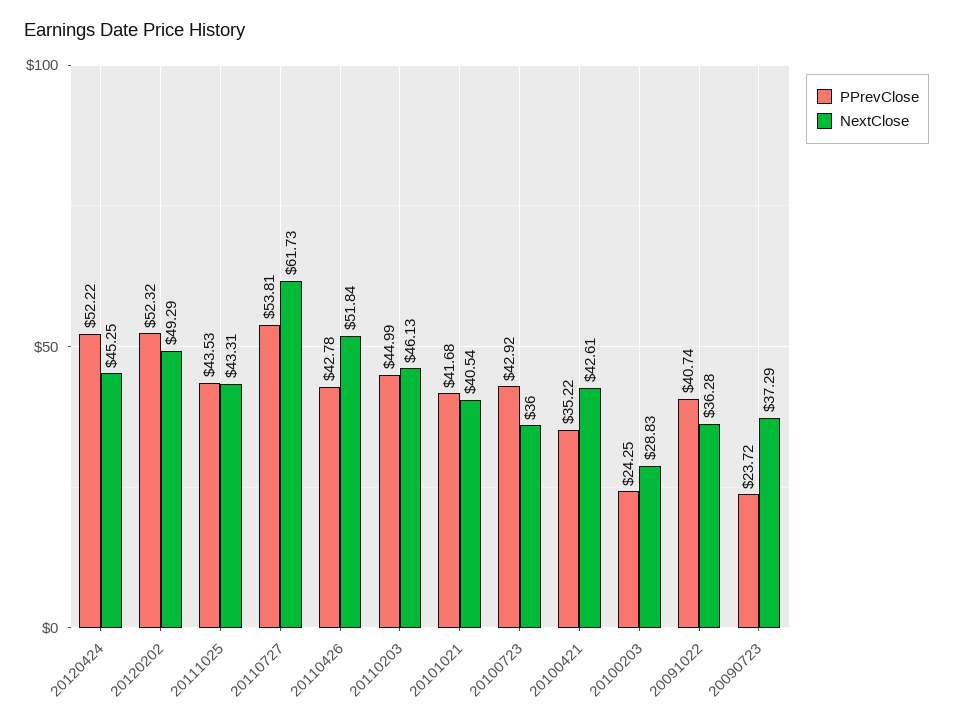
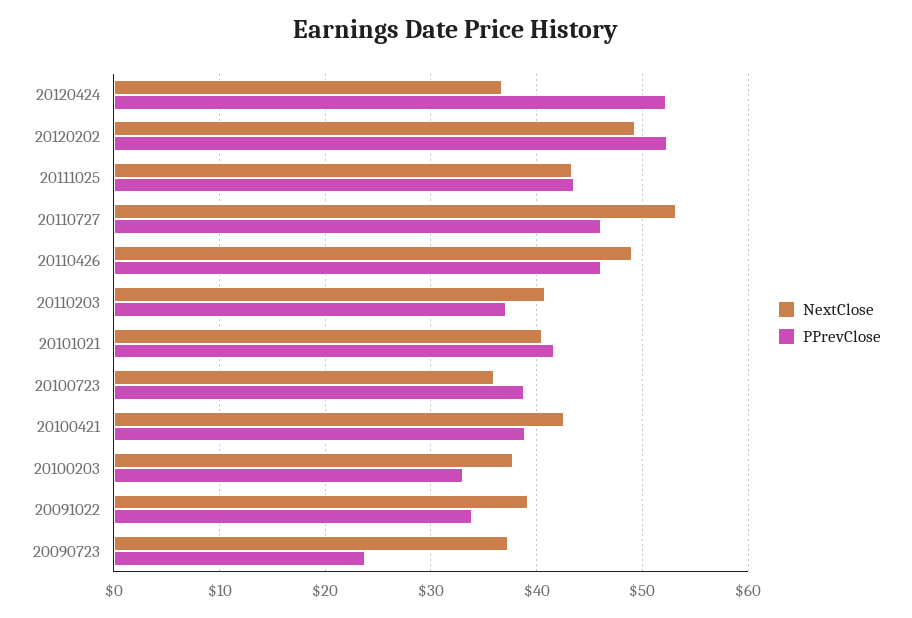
NextClose, 20120424: 45.25 -> 37
PPrevClose, 20110727: 53.81 -> 46
NextClose, 20110727: 61.73 -> 53
PPrevClose, 20110426: 42.78 -> 46
NextClose, 20110426: 51.84 -> 49
PPrevClose, 20110203: 44.99 -> 37
NextClose, 20110203: 46.13 -> 41
PPrevClose, 20100723: 42.92 -> 39
PPrevClose, 20100421: 35.22 -> 39
PPrevClose, 20100203: 24.25 -> 33
NextClose, 20100203: 28.83 -> 38
PPrevClose, 20091022: 40.74 -> 34
NextClose, 20091022: 36.28 -> 39

